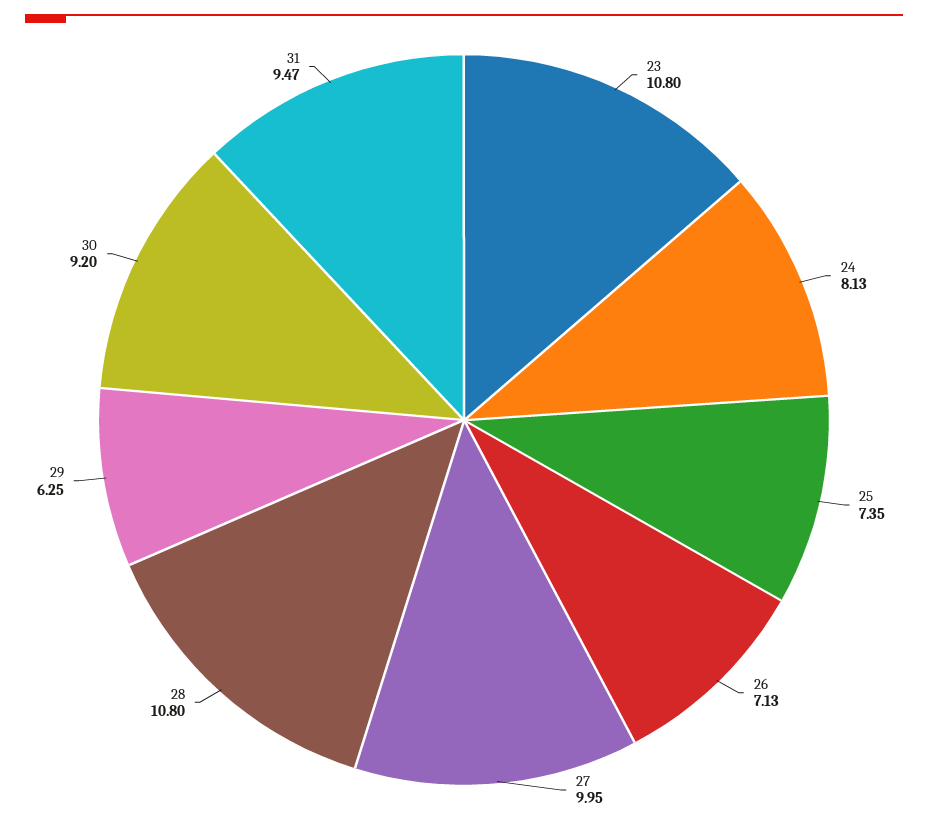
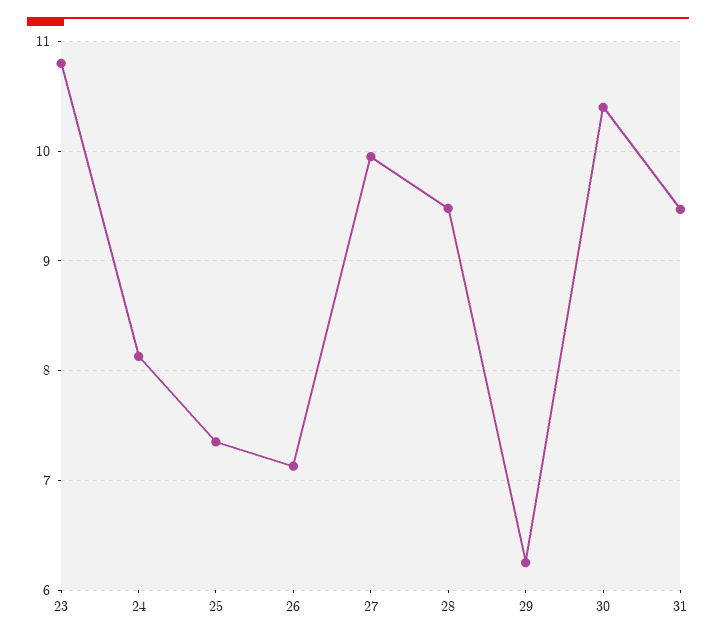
28: 10.8 -> 9.5
30: 9.2 -> 10.4

